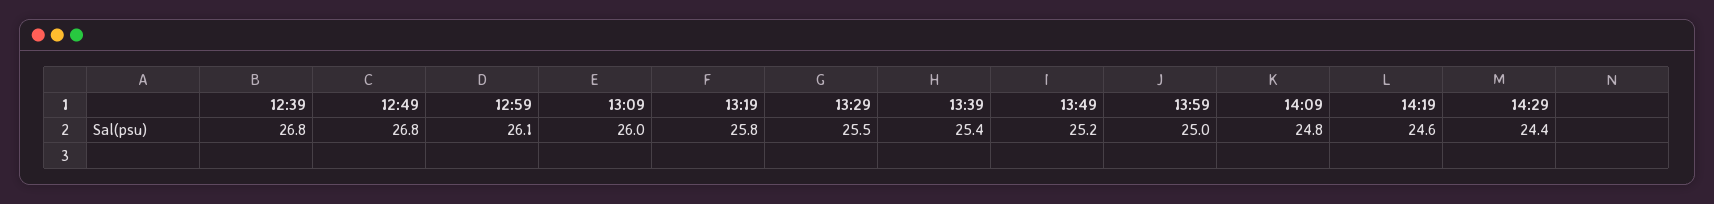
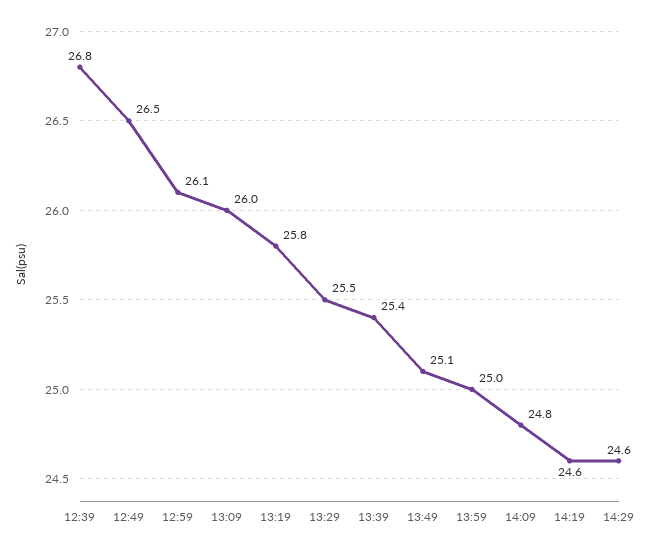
12:49: 26.8 -> 26.5
13:49: 25.2 -> 25.1
14:29: 24.4 -> 24.6

